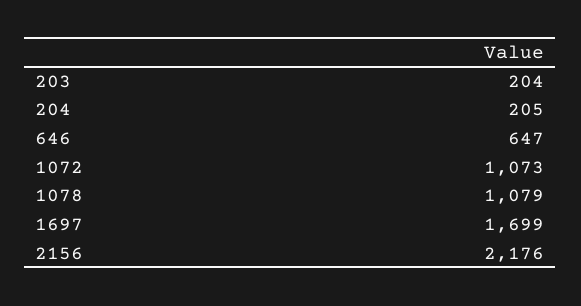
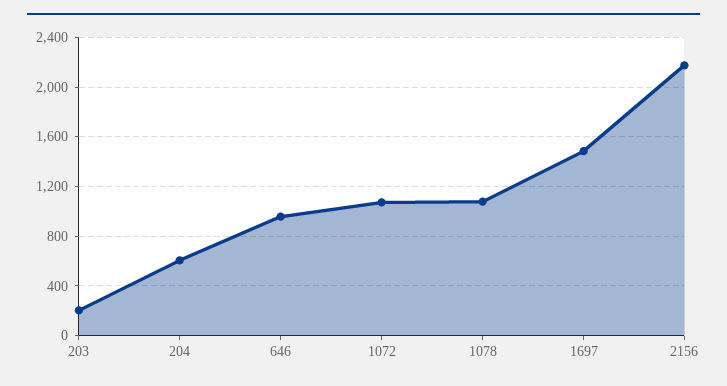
204: 205 -> 600
646: 647 -> 950
1697: 1699 -> 1500

